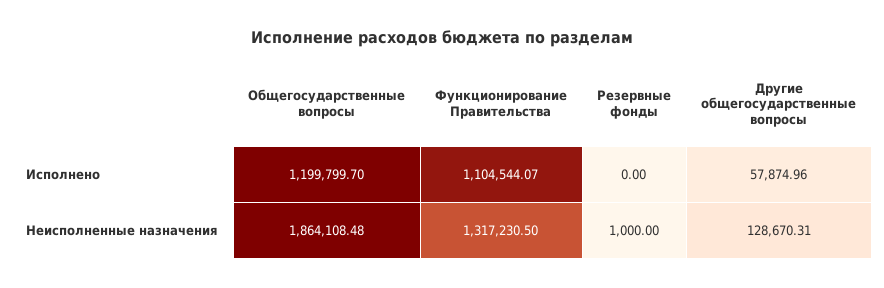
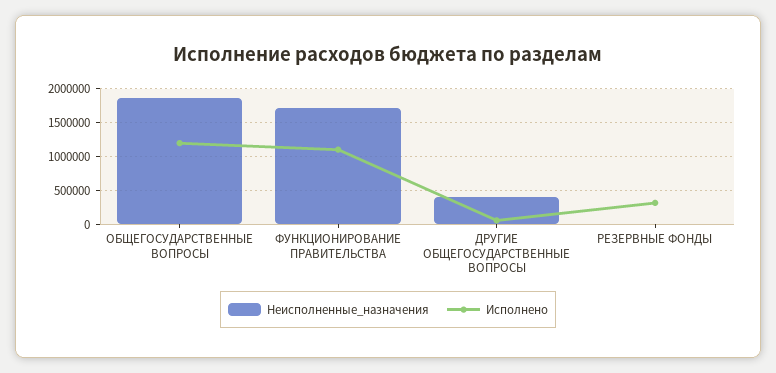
Исполнено, Резервные фонды: 0 -> 300000
Неисполненные назначения, Функционирование Правительства: 1317230.5 -> 1700000
Неисполненные назначения, Другие общегосударственные вопросы: 128670.31 -> 400000

